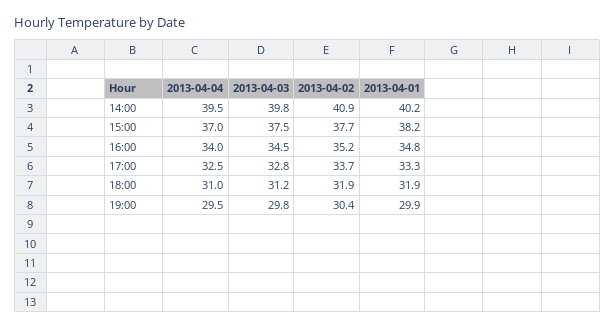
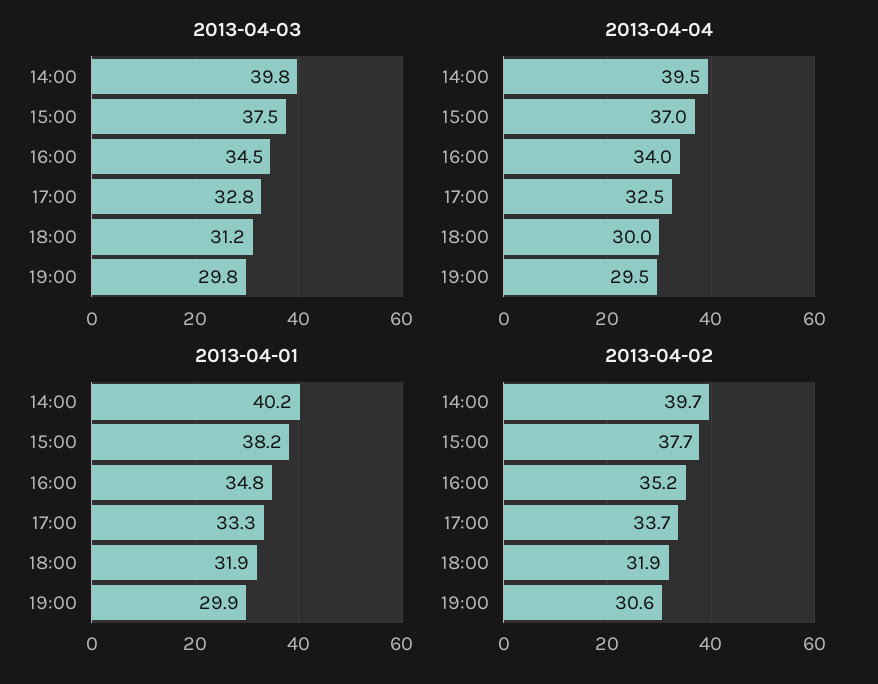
2013-04-02, 14:00: 40.9 -> 39.7
2013-04-04, 18:00: 31 -> 30
2013-04-02, 19:00: 30.4 -> 30.6

